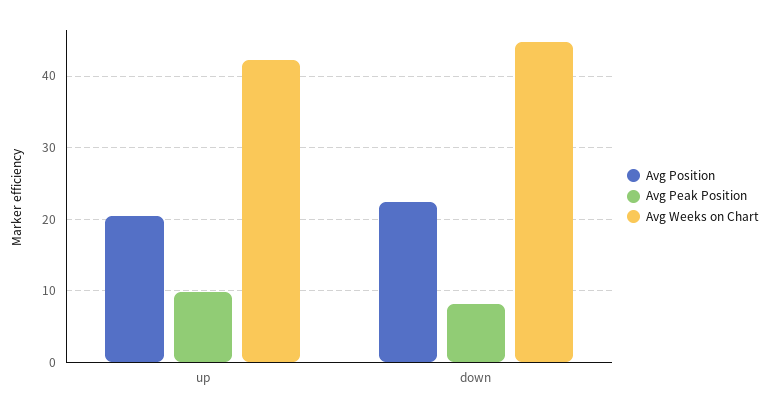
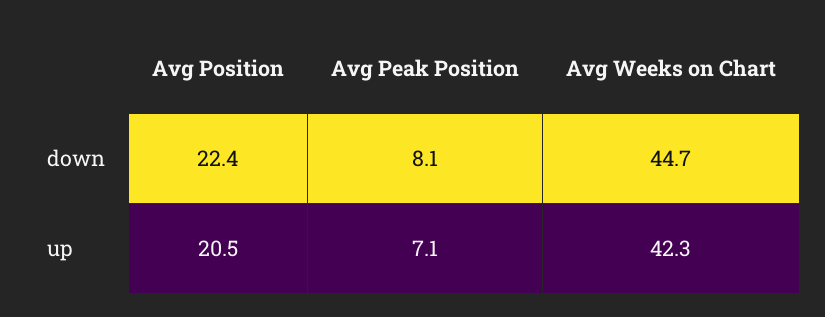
Avg Peak Position, up: 10 -> 7.1

